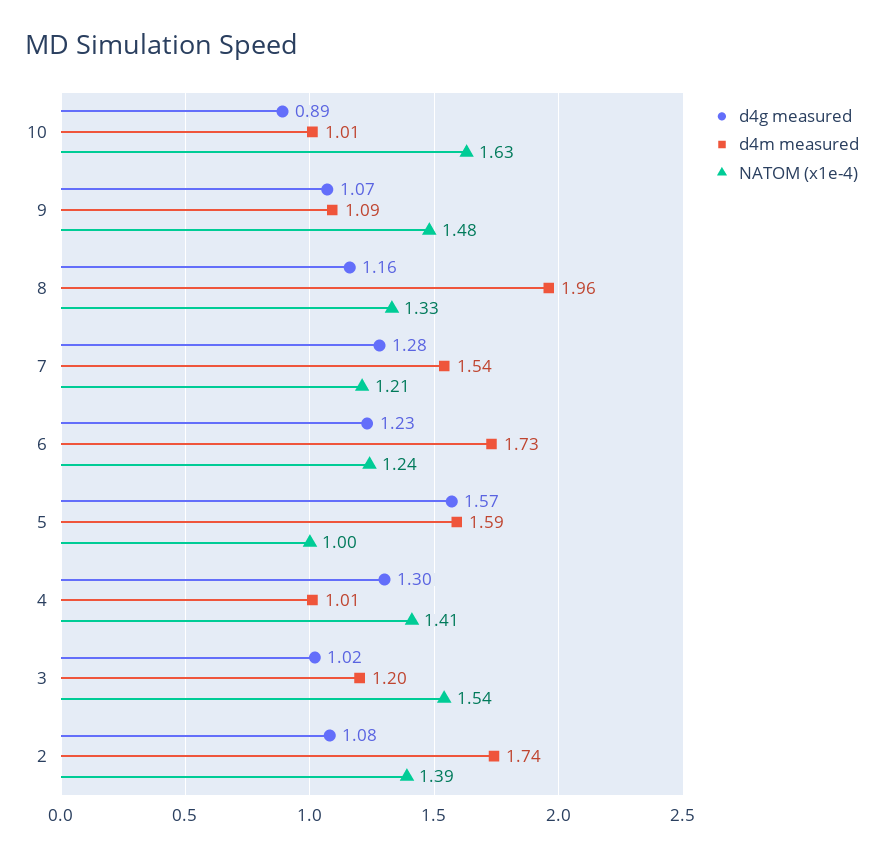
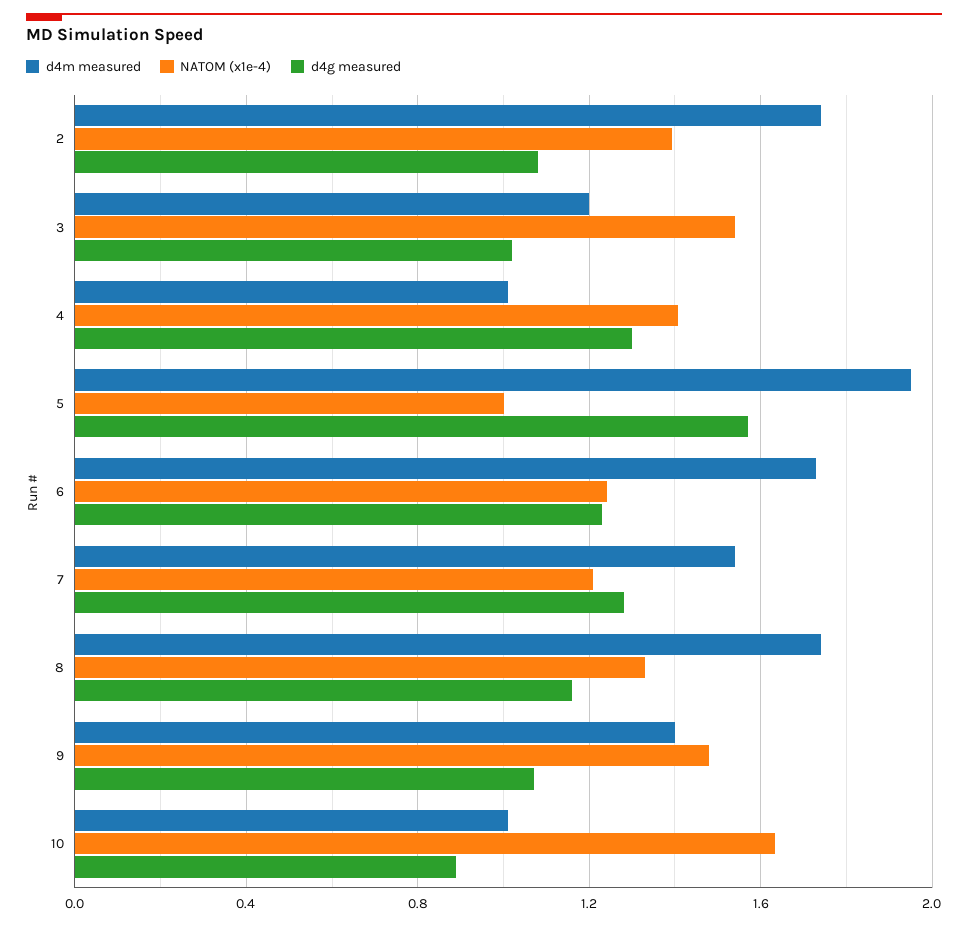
d4m measured, 9: 1.09 -> 1.4
d4m measured, 8: 1.96 -> 1.75
d4m measured, 5: 1.59 -> 1.95

